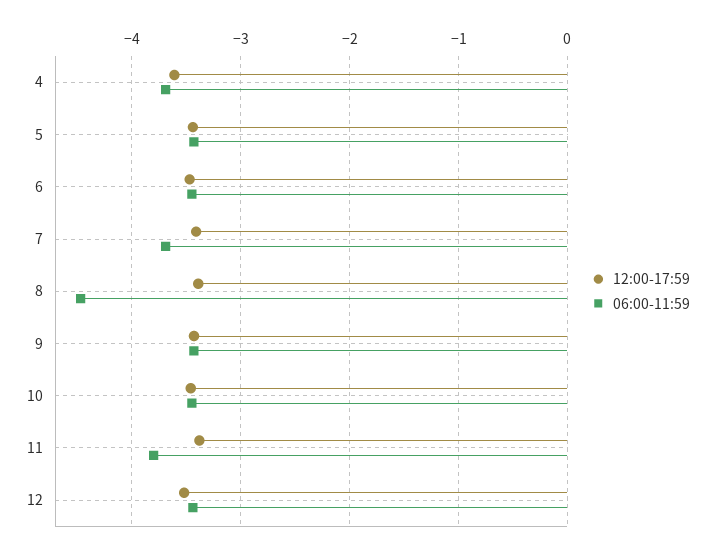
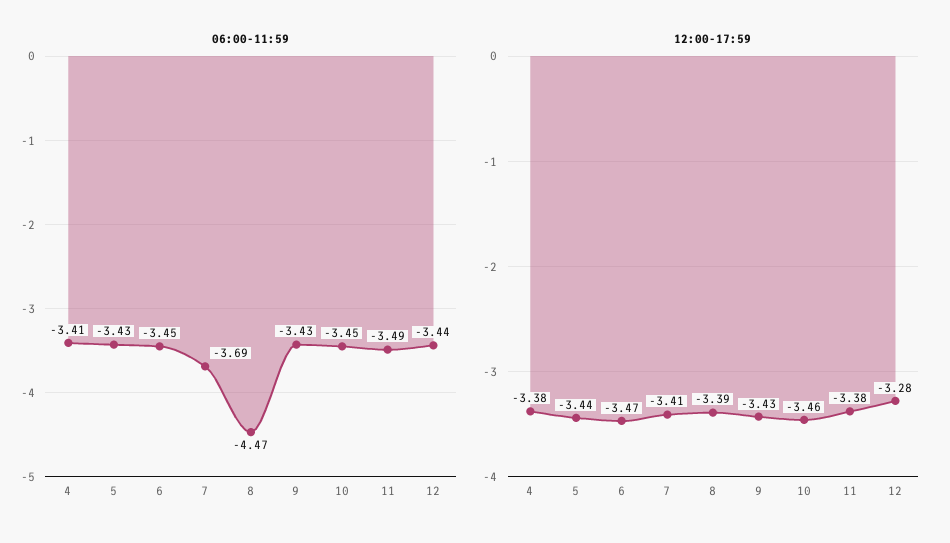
12:00-17:59, 4: -3.6 -> -3.38
06:00-11:59, 4: -3.7 -> -3.41
06:00-11:59, 11: -3.8 -> -3.49
12:00-17:59, 12: -3.5 -> -3.28

